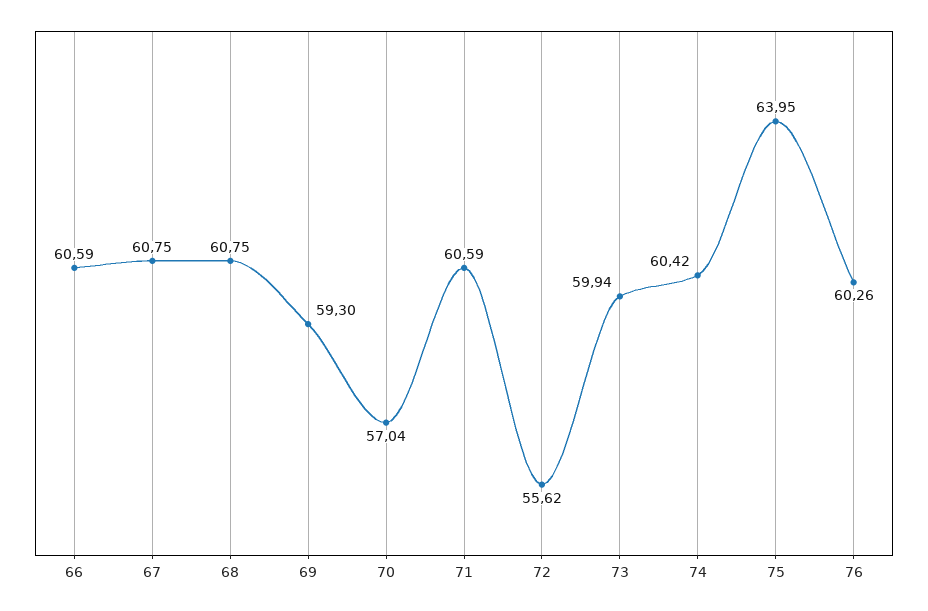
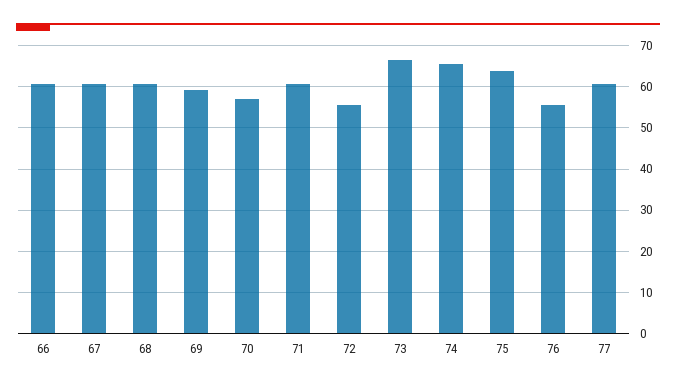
73: 59.94 -> 66
74: 60.42 -> 66
76: 60.26 -> 56
77: none -> 60

